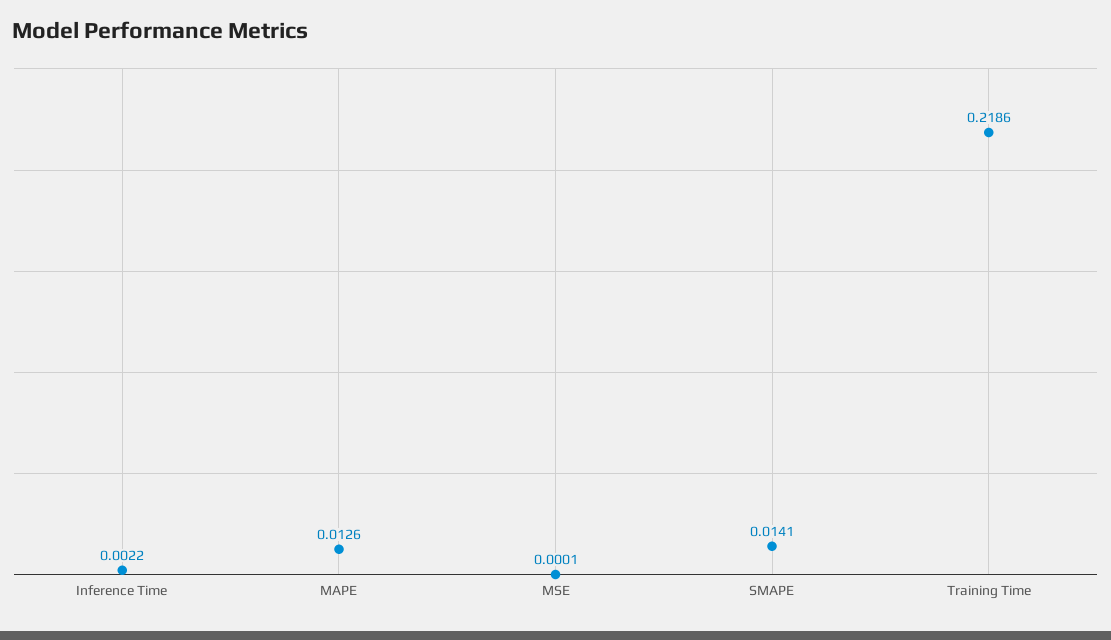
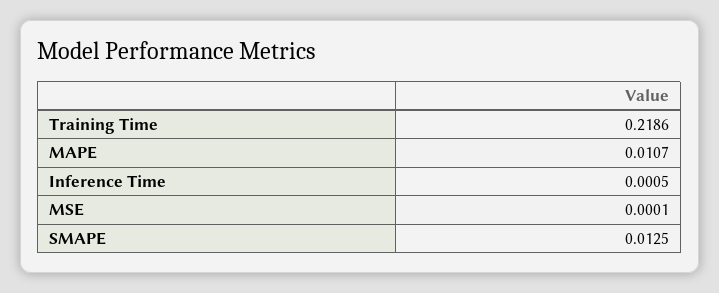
Inference Time: 0.0022 -> 0.0005
MAPE: 0.0126 -> 0.0107
SMAPE: 0.0141 -> 0.0125

